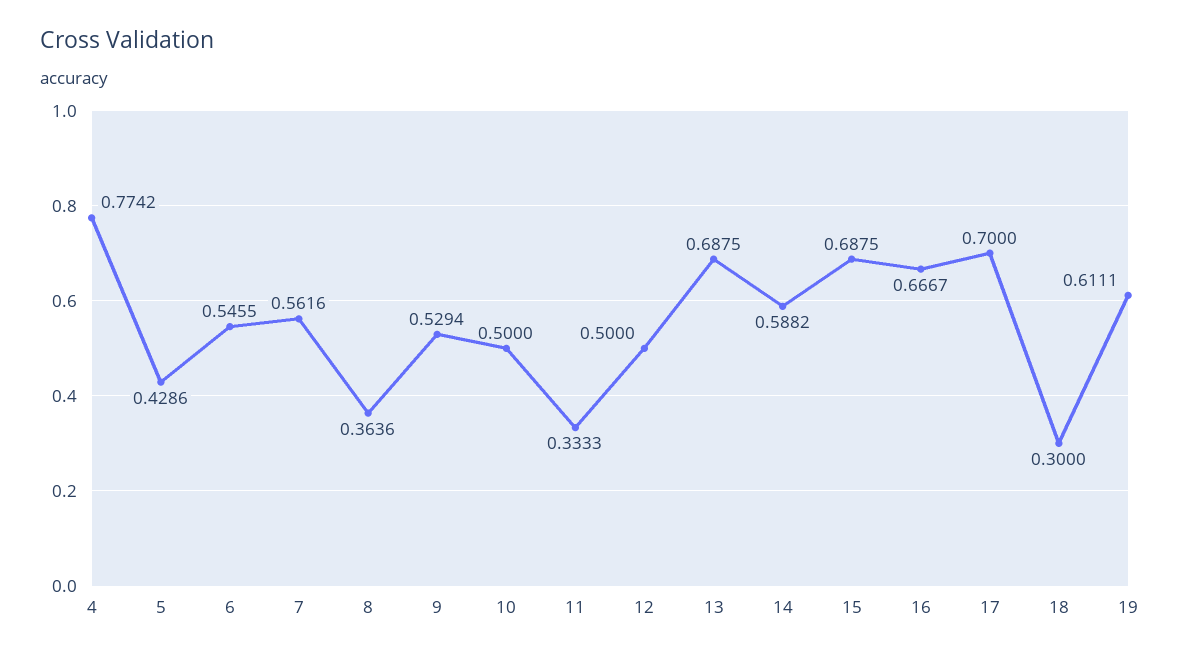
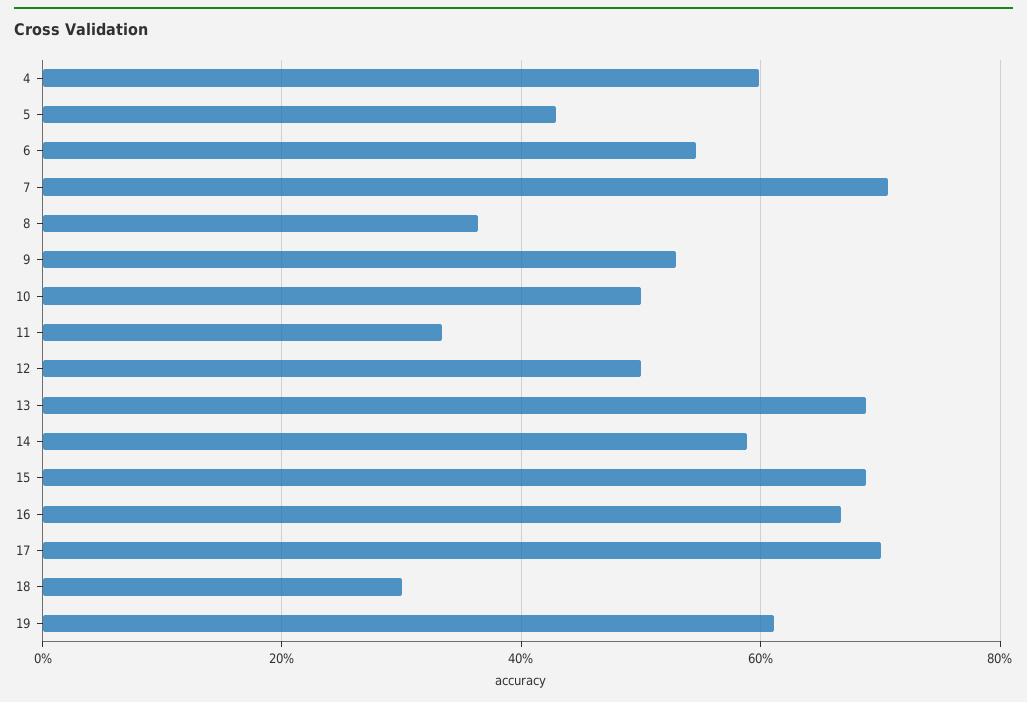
4: 0.7742 -> 0.6
7: 0.5616 -> 0.7

